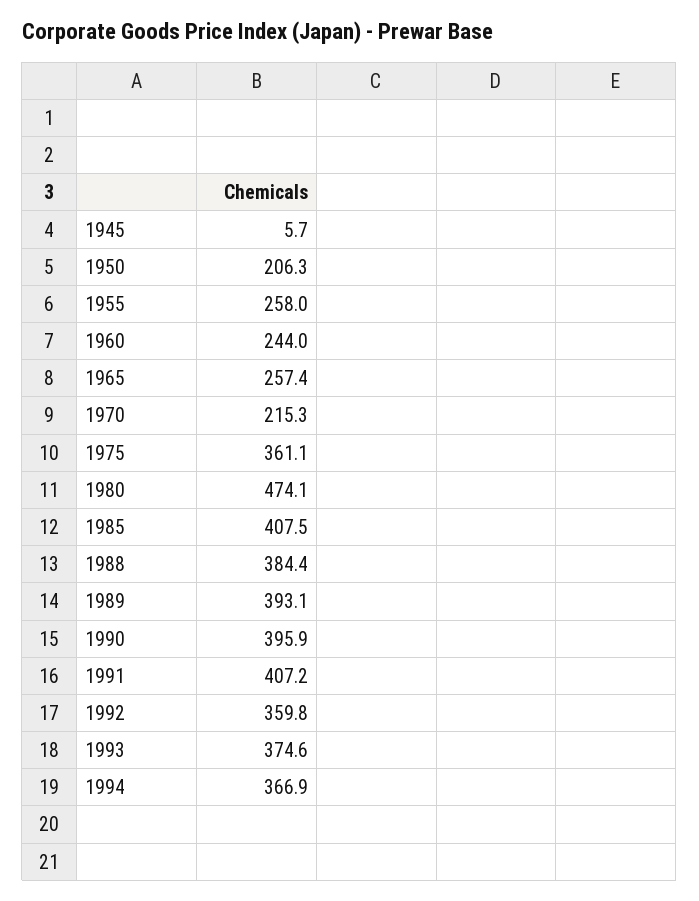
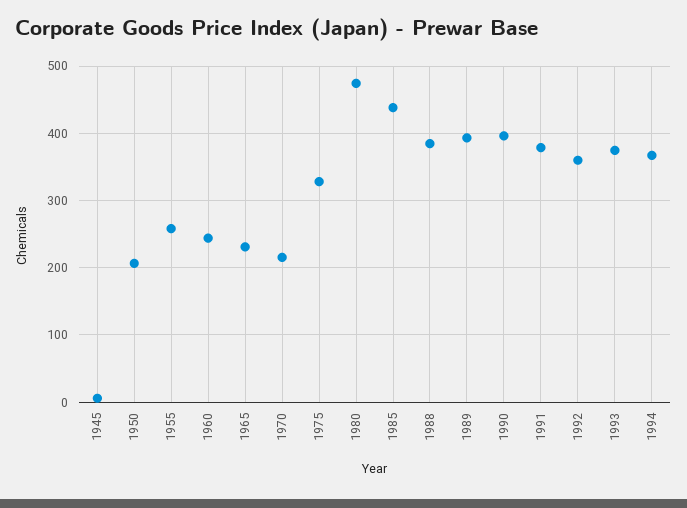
1965: 257.4 -> 230
1975: 361.1 -> 330
1985: 407.5 -> 440
1991: 407.2 -> 380

